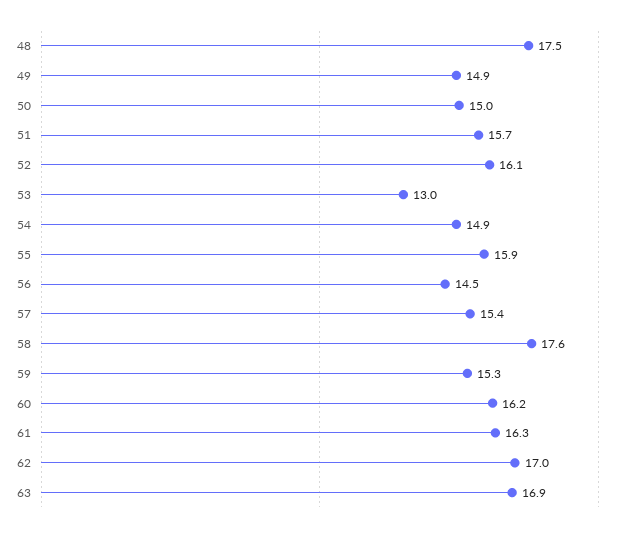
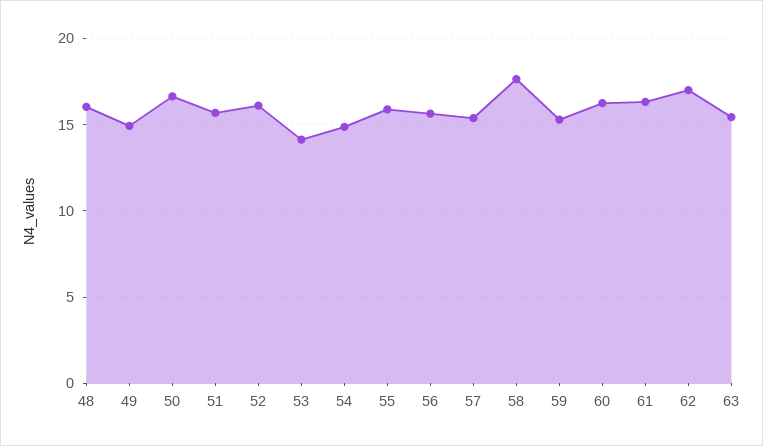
48: 17.5 -> 16
50: 15 -> 16.5
53: 13 -> 14
56: 14.5 -> 15.5
63: 16.9 -> 15.5

